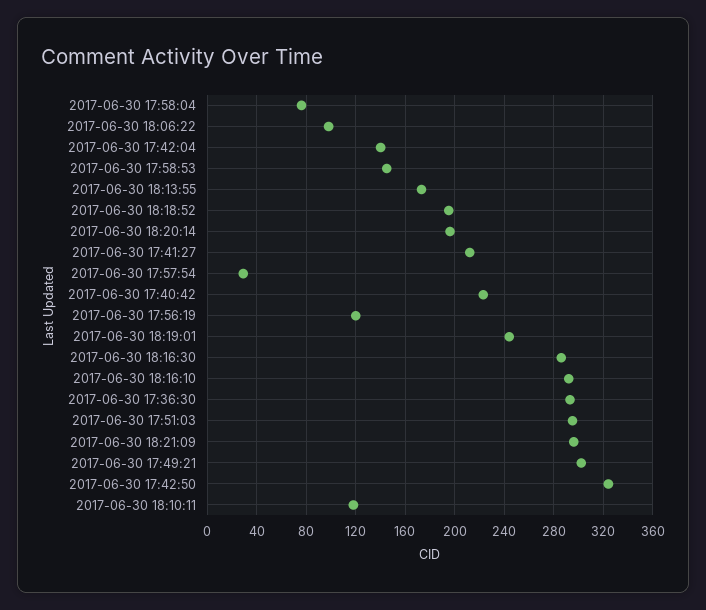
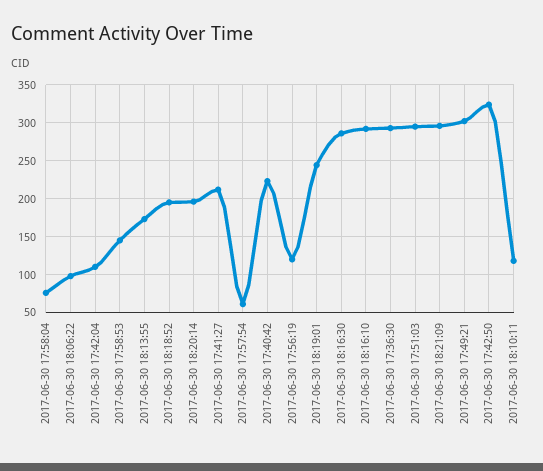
2017-06-30 17:42:04: 140 -> 110
2017-06-30 17:57:54: 30 -> 60

